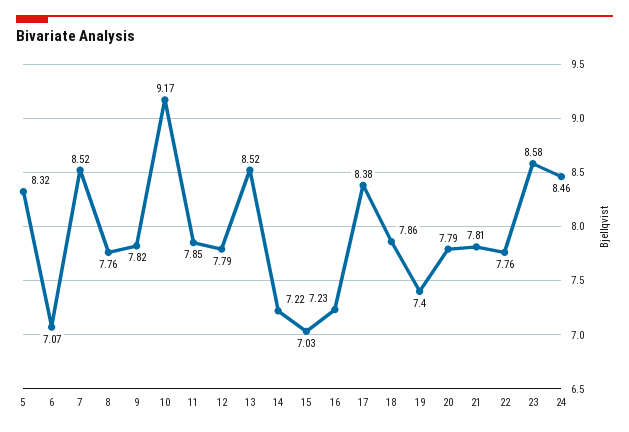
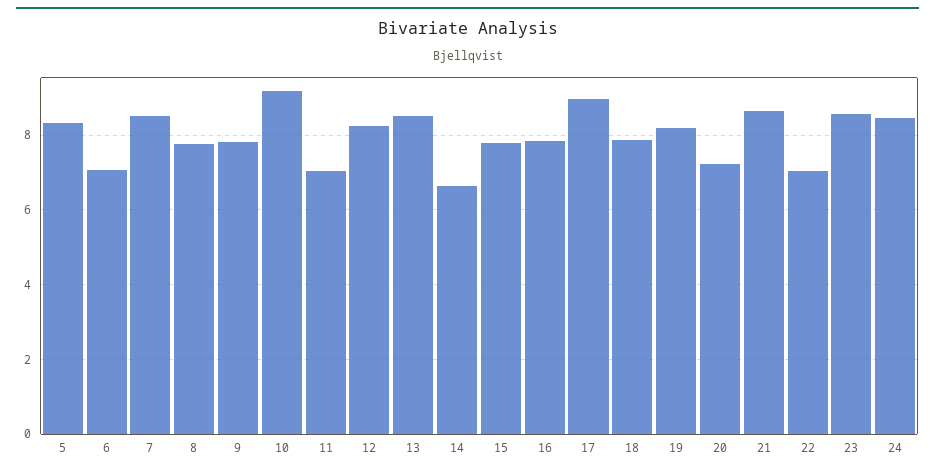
11: 7.85 -> 7
12: 7.79 -> 8.2
14: 7.22 -> 6.6
15: 7.03 -> 7.8
16: 7.23 -> 7.8
17: 8.38 -> 9
19: 7.4 -> 8.2
20: 7.79 -> 7.2
21: 7.81 -> 8.6
22: 7.76 -> 7

